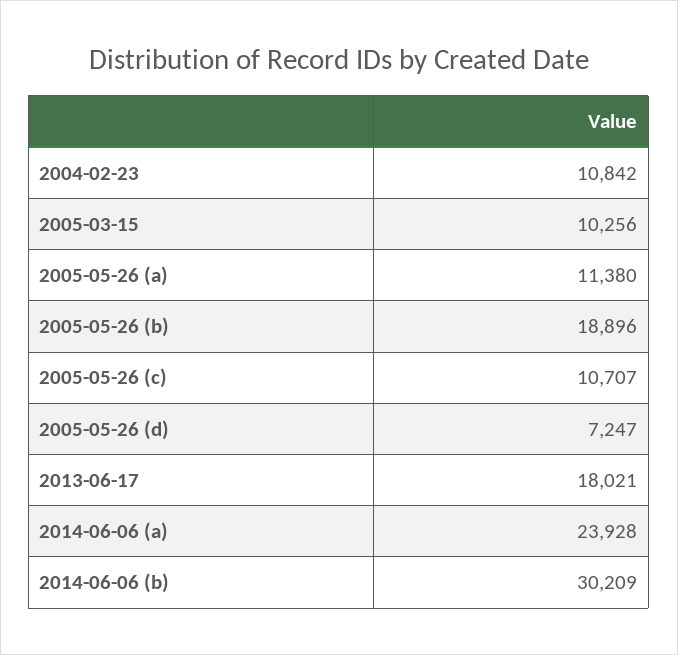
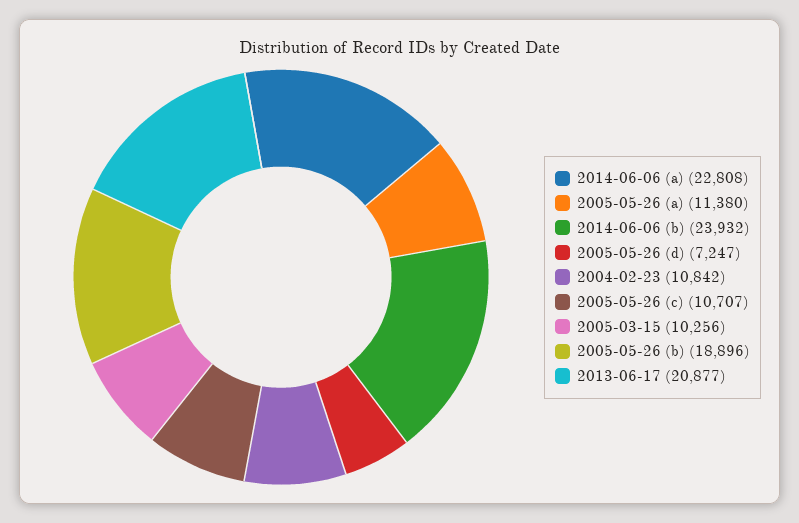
2013-06-17: 18021 -> 20877
2014-06-06 (a): 23928 -> 22808
2014-06-06 (b): 30209 -> 23932

